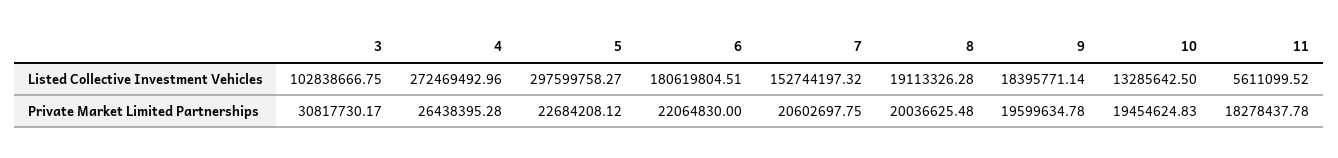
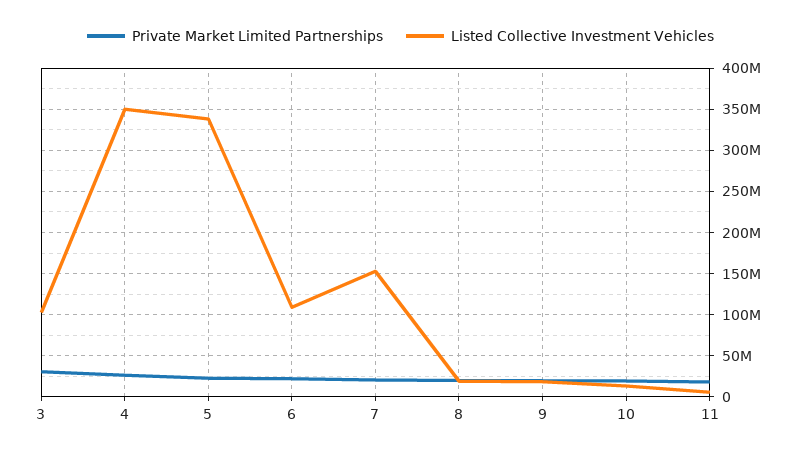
Listed Collective Investment Vehicles, 4: 272469492.96 -> 350000000
Listed Collective Investment Vehicles, 5: 297599758.27 -> 340000000
Listed Collective Investment Vehicles, 6: 180619804.51 -> 110000000

